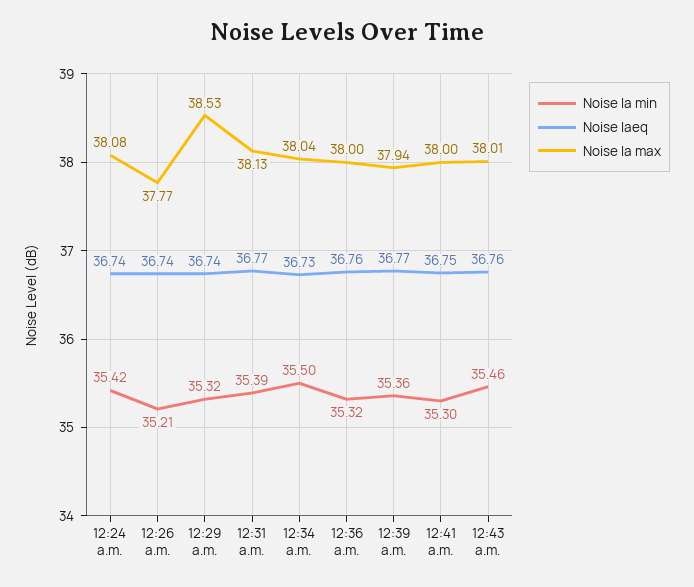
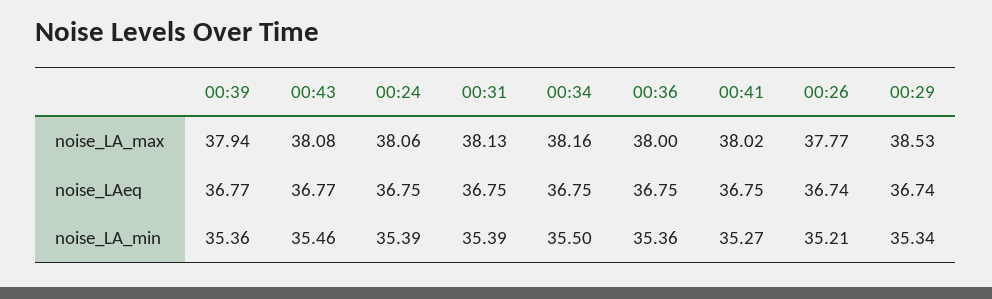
Noise la min, 12:24 a.m.: 35.42 -> 35.39
Noise laeq, 12:24 a.m.: 36.74 -> 36.75
Noise la max, 12:24 a.m.: 38.08 -> 38.06
Noise la min, 12:29 a.m.: 35.32 -> 35.34
Noise laeq, 12:31 a.m.: 36.77 -> 36.75
Noise laeq, 12:34 a.m.: 36.73 -> 36.75
Noise la max, 12:34 a.m.: 38.04 -> 38.16
Noise la min, 12:36 a.m.: 35.32 -> 35.36
Noise laeq, 12:36 a.m.: 36.76 -> 36.75
Noise la min, 12:41 a.m.: 35.3 -> 35.27
Noise la max, 12:41 a.m.: 38 -> 38.02
Noise laeq, 12:43 a.m.: 36.76 -> 36.77
Noise la max, 12:43 a.m.: 38.01 -> 38.08

